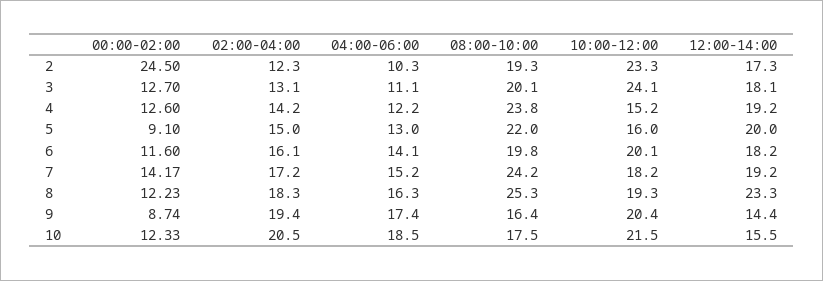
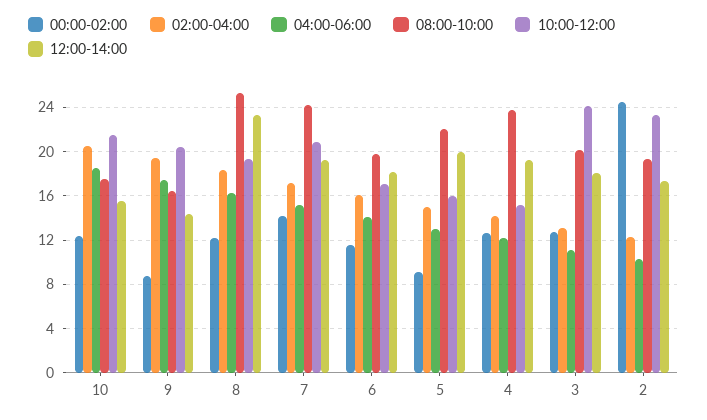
10:00-12:00, 6: 20.1 -> 17
10:00-12:00, 7: 18.2 -> 21

